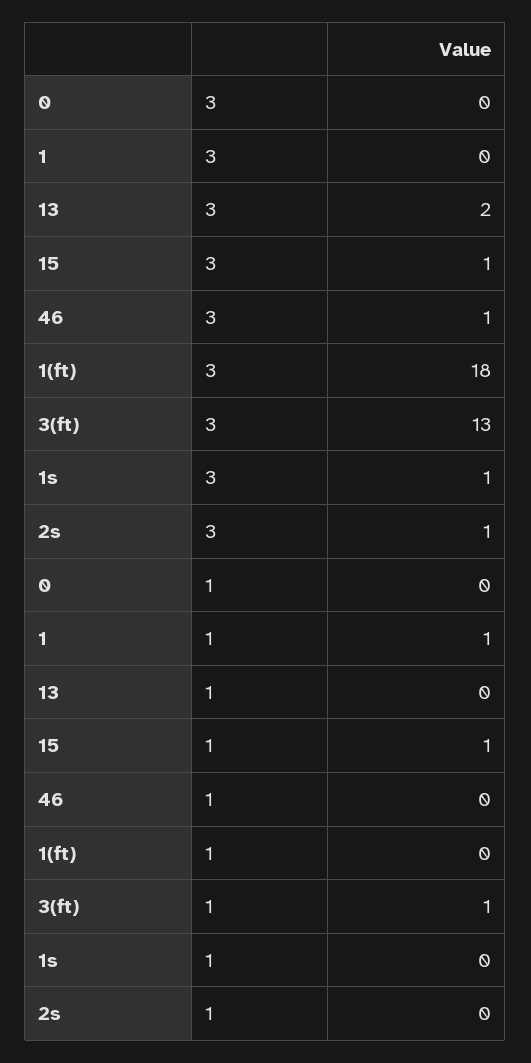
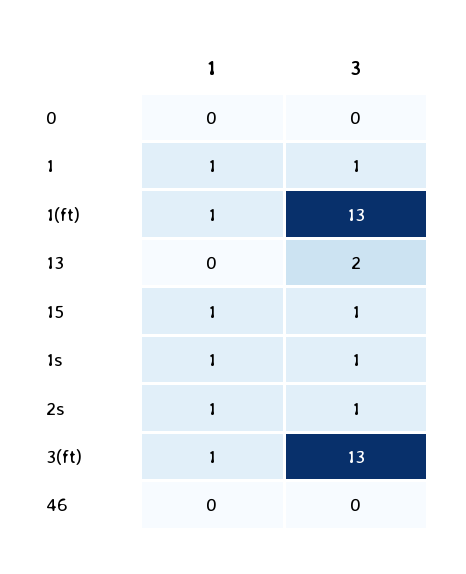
1, 3: 0 -> 1
46, 3: 1 -> 0
1(ft), 3: 18 -> 13
1(ft), 1: 0 -> 1
1s, 1: 0 -> 1
2s, 1: 0 -> 1

